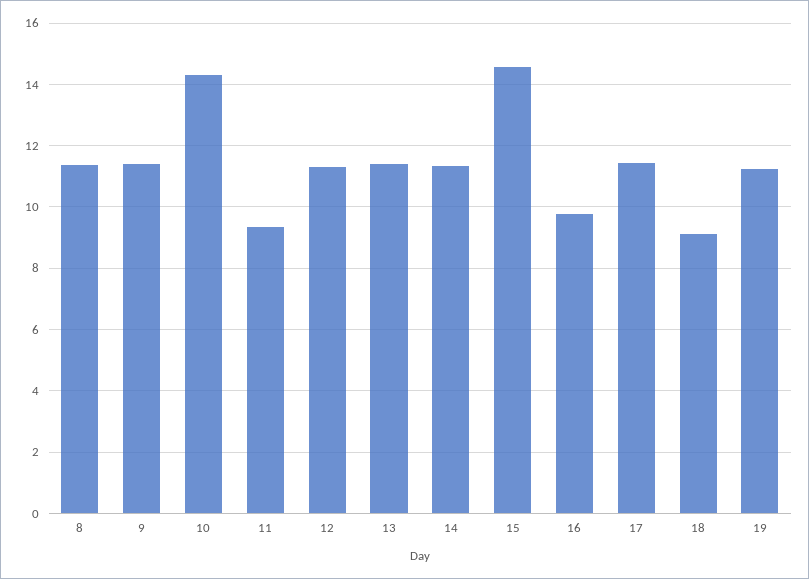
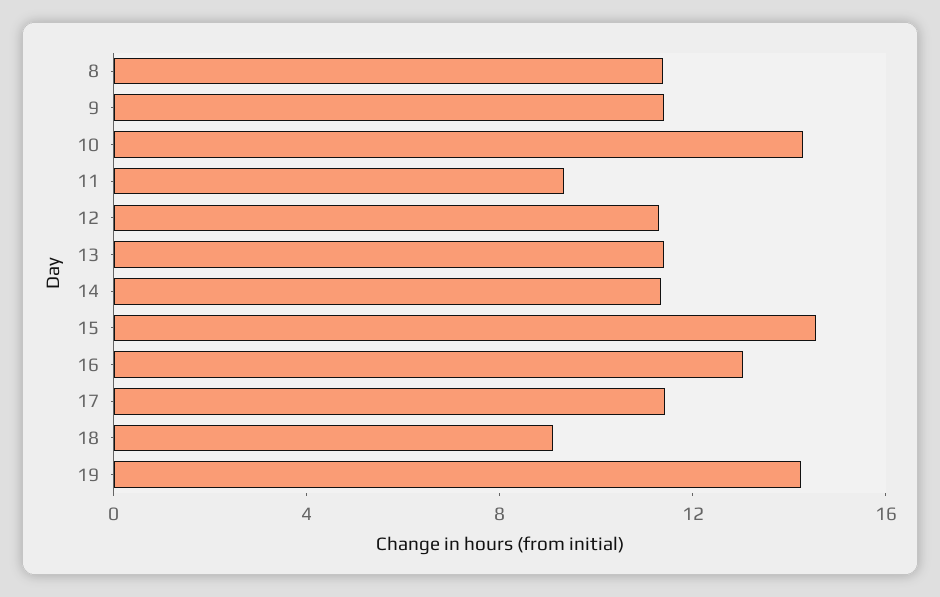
16: 9.8 -> 13
19: 11.2 -> 14

